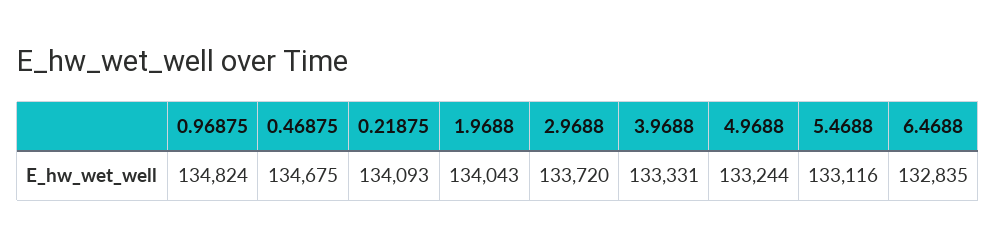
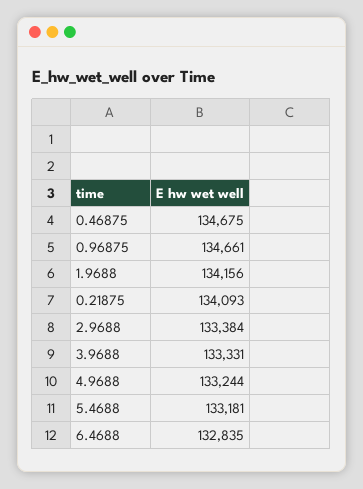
0.96875: 134824 -> 134661
1.9688: 134043 -> 134156
2.9688: 133720 -> 133384
5.4688: 133116 -> 133181

